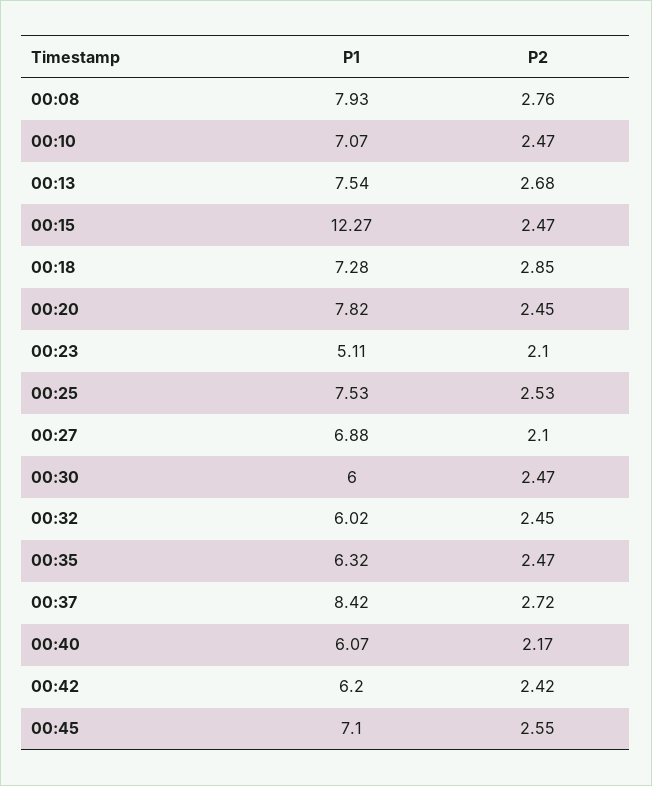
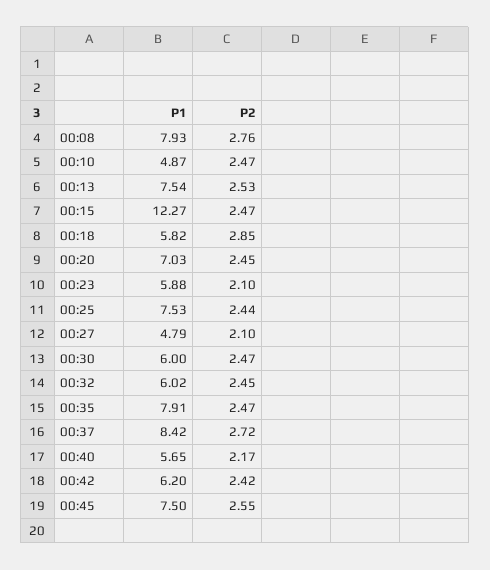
P1, 00:10: 7.07 -> 4.87
P2, 00:13: 2.68 -> 2.53
P1, 00:18: 7.28 -> 5.82
P1, 00:20: 7.82 -> 7.03
P1, 00:23: 5.11 -> 5.88
P2, 00:25: 2.53 -> 2.44
P1, 00:27: 6.88 -> 4.79
P1, 00:35: 6.32 -> 7.91
P1, 00:40: 6.07 -> 5.65
P1, 00:45: 7.1 -> 7.5

